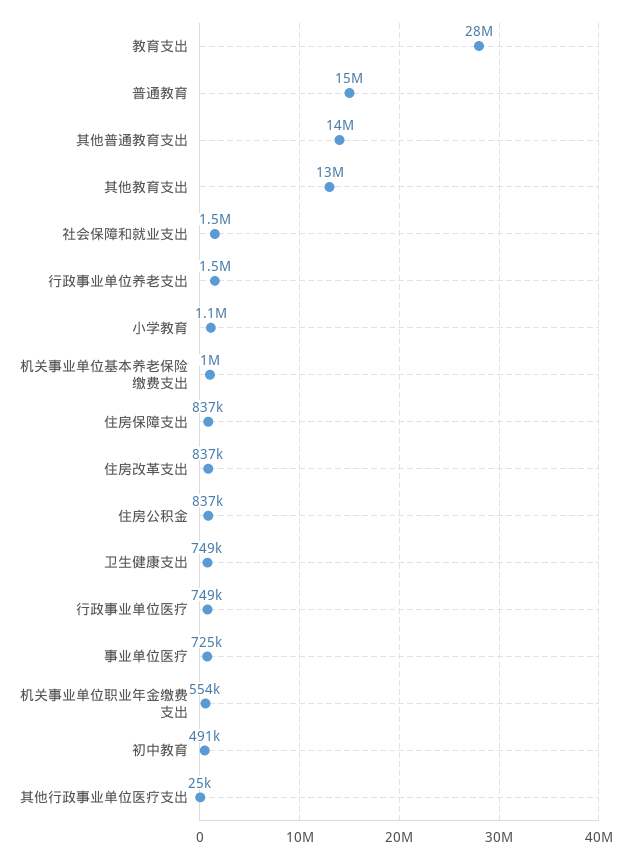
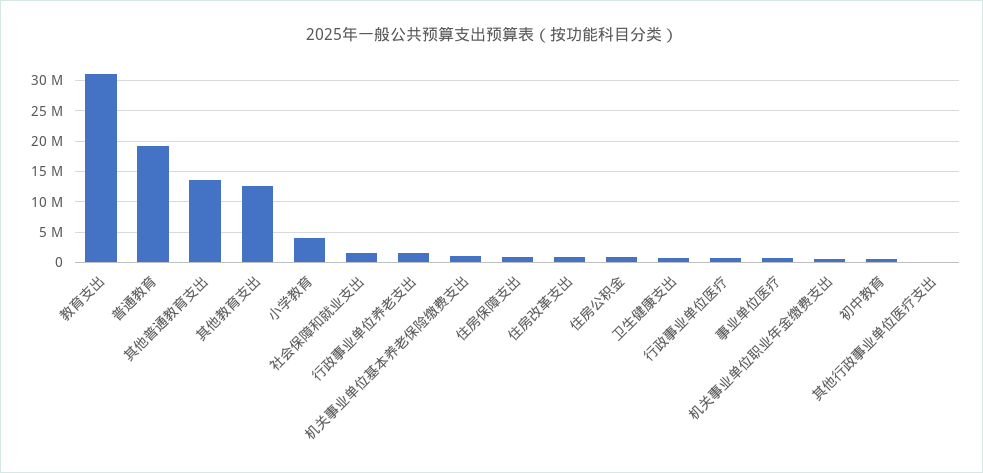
教育支出: 28000000 -> 31000000
普通教育: 15000000 -> 19000000
小学教育: 1100000 -> 4000000

